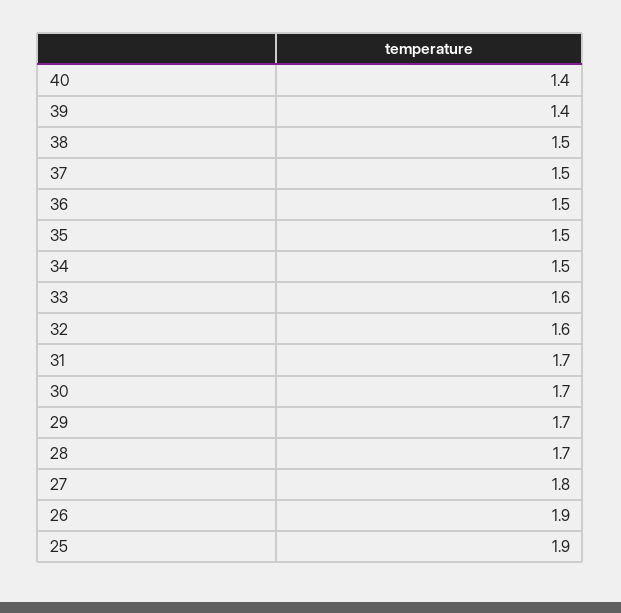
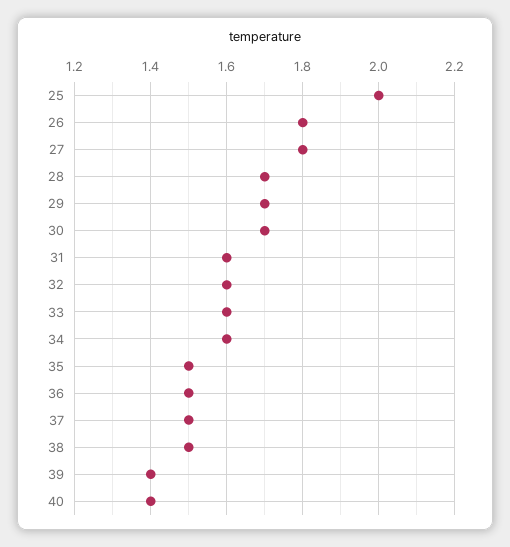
34: 1.5 -> 1.6
31: 1.7 -> 1.6
26: 1.9 -> 1.8
25: 1.9 -> 2

